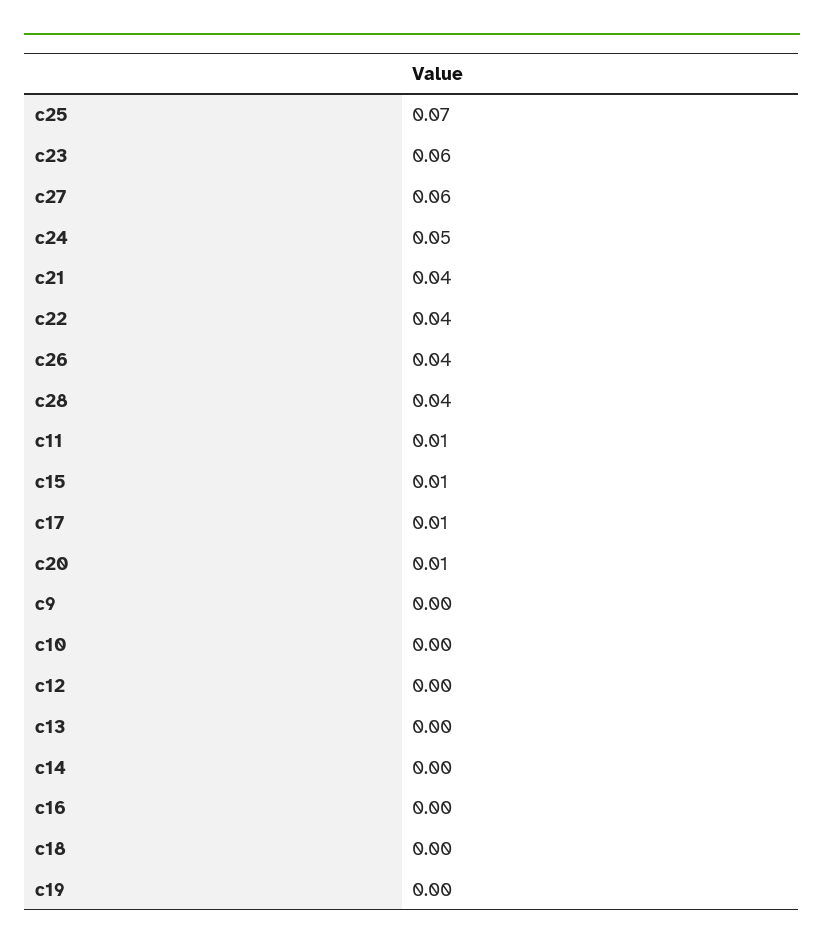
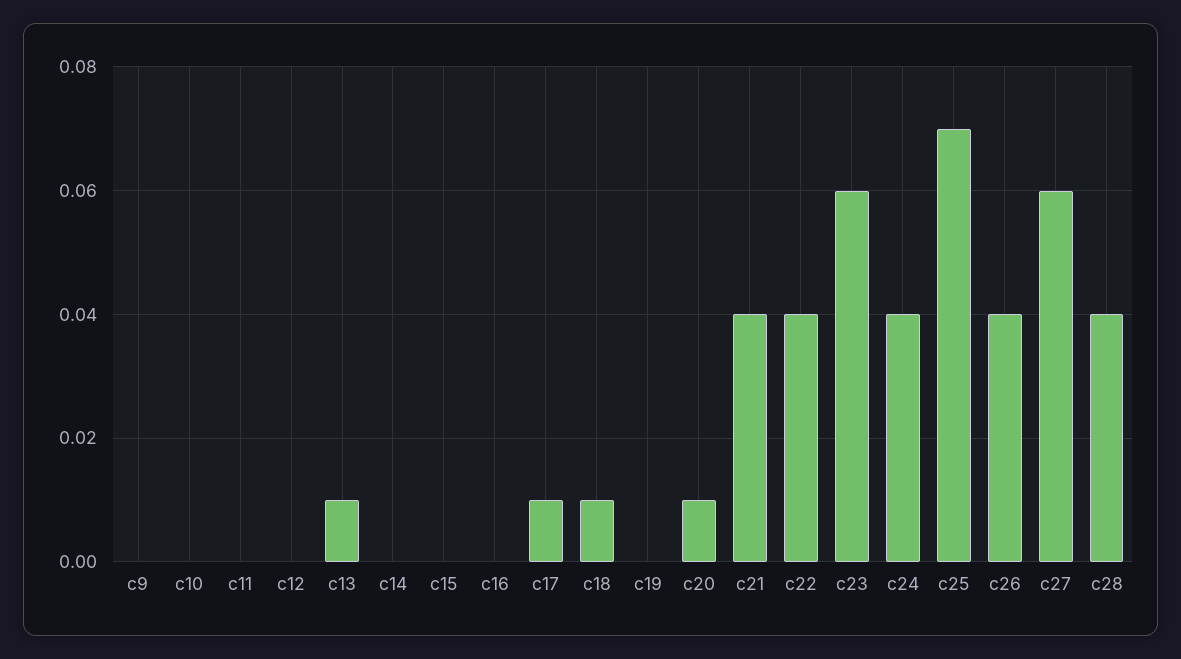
c24: 0.05 -> 0.04
c11: 0.01 -> 0
c15: 0.01 -> 0
c13: 0 -> 0.01
c18: 0 -> 0.01

